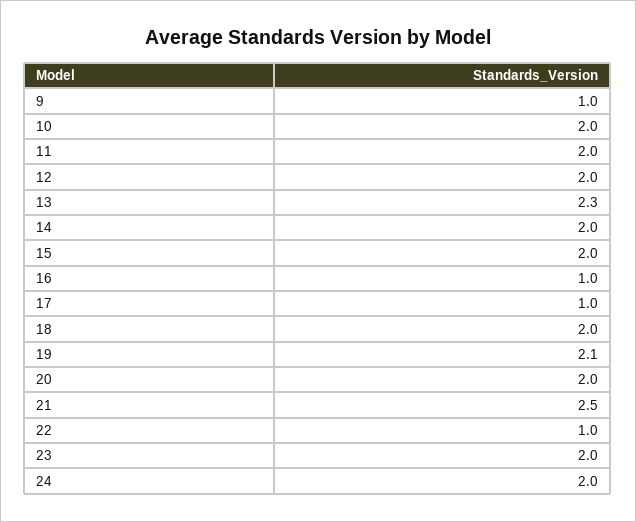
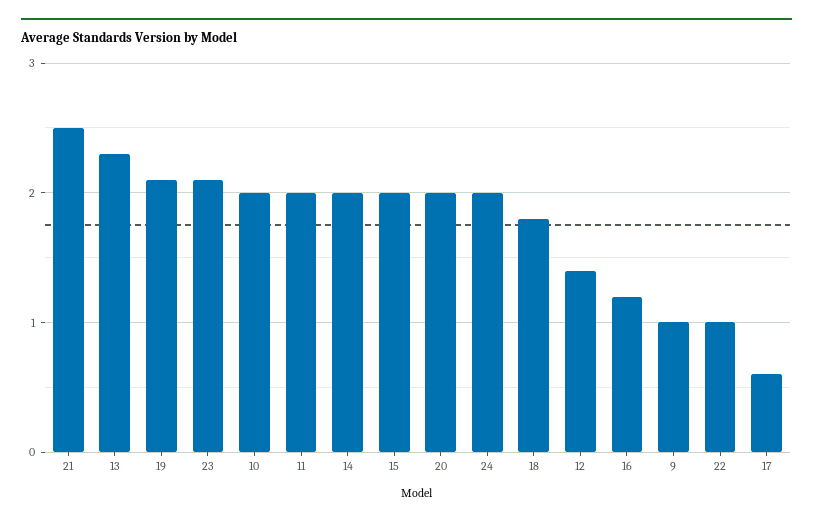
12: 2 -> 1.4
16: 1 -> 1.2
17: 1 -> 0.6
18: 2 -> 1.8
23: 2 -> 2.1

